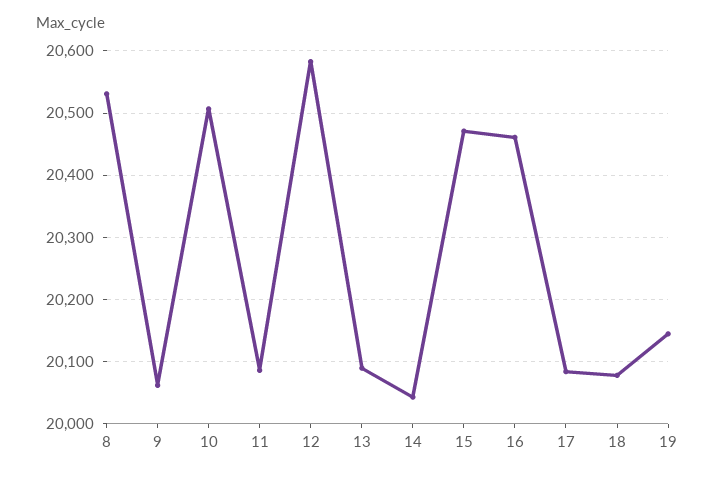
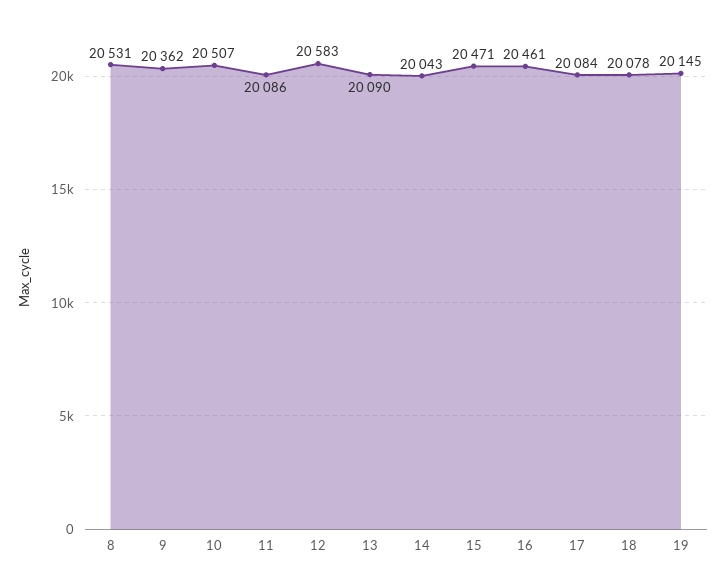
9: 20060 -> 20362

